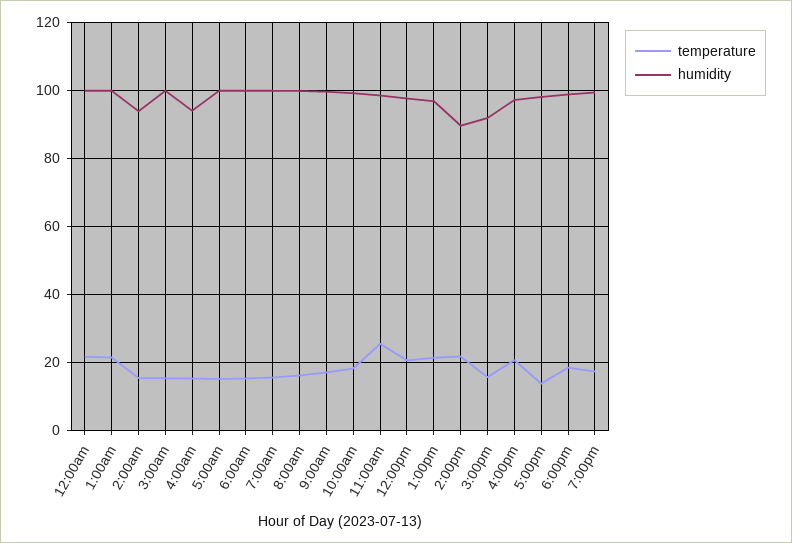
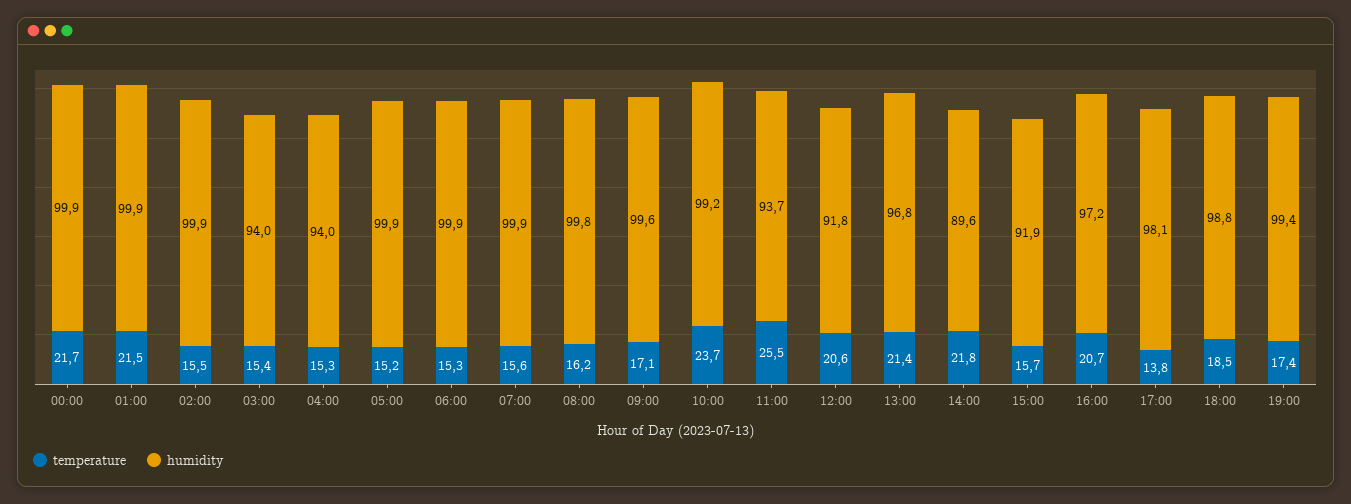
humidity, 2:00am: 94 -> 99.9
humidity, 3:00am: 100 -> 94
temperature, 10:00am: 18 -> 23.7
humidity, 11:00am: 98 -> 93.7
humidity, 12:00pm: 98 -> 91.8

